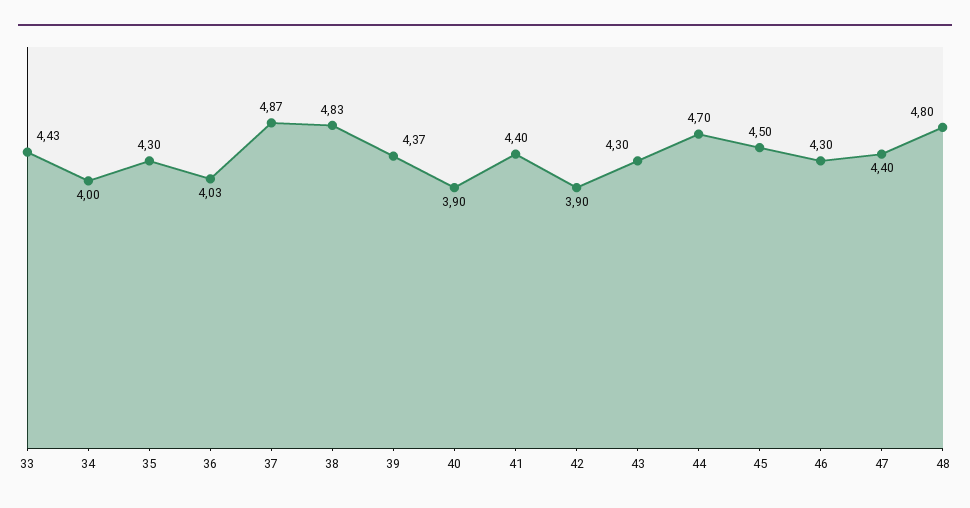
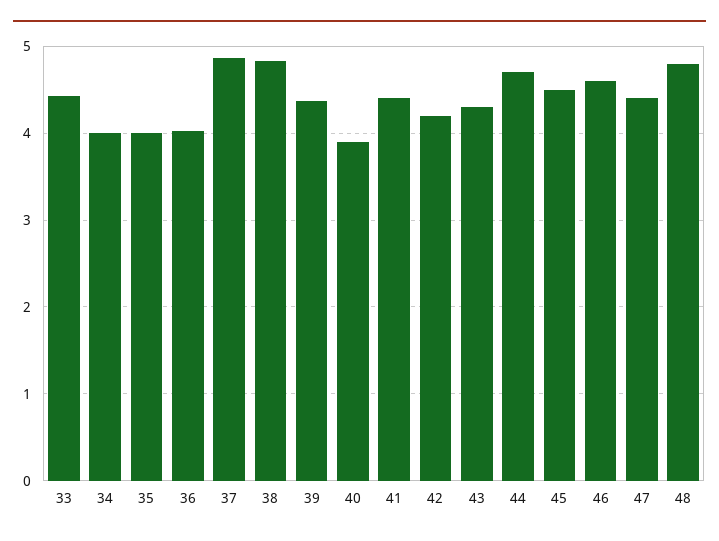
35: 4.3 -> 4
42: 3.9 -> 4.2
46: 4.3 -> 4.6

